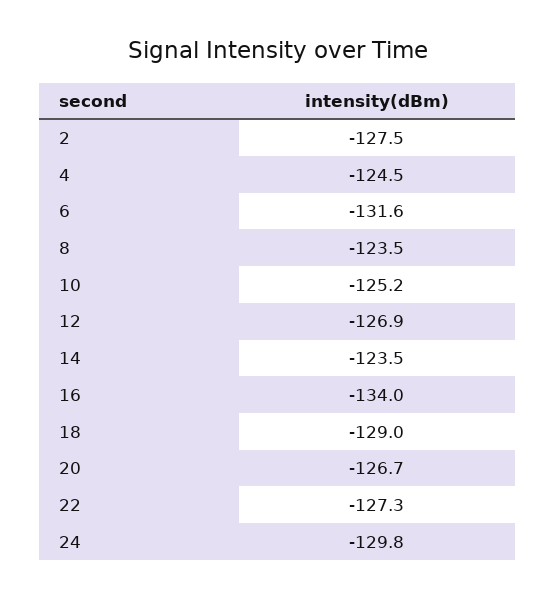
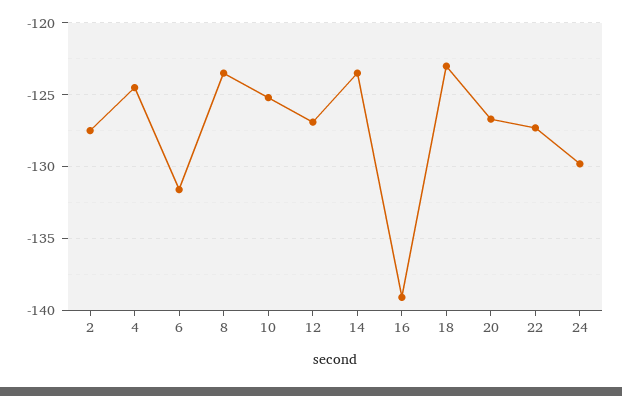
16: -134 -> -139
18: -129 -> -123

